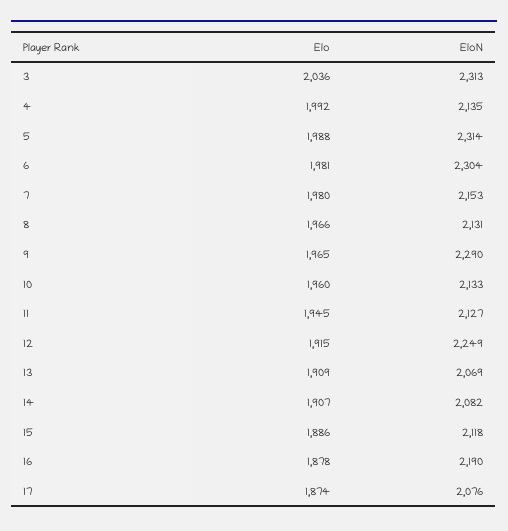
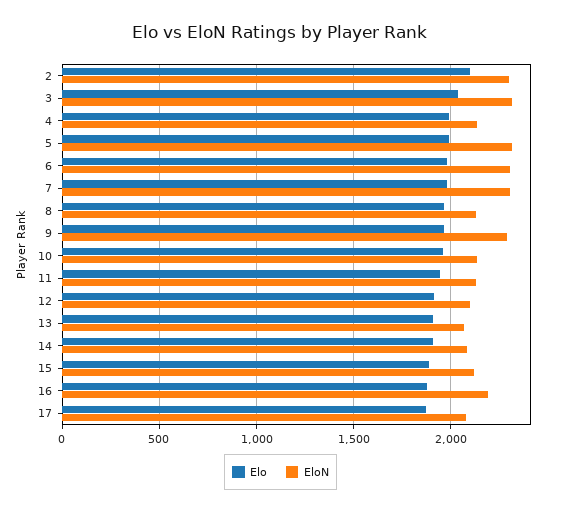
EloN, 7: 2153 -> 2300
EloN, 12: 2249 -> 2100
Elo, 2: none -> 2100
EloN, 2: none -> 2300

